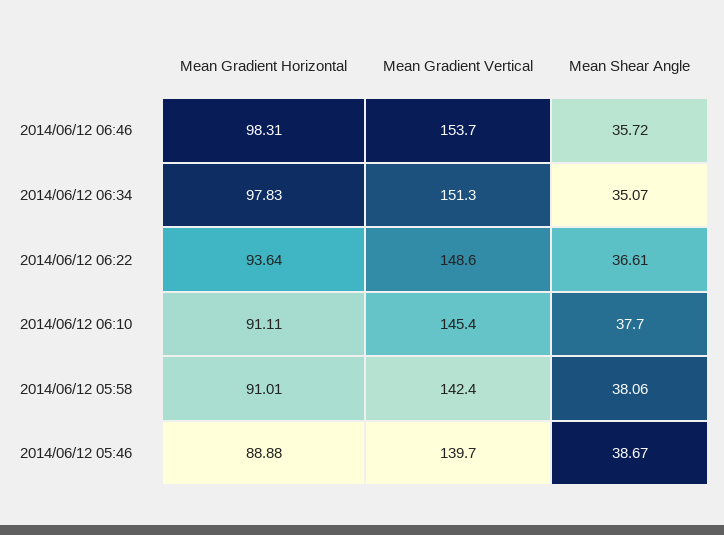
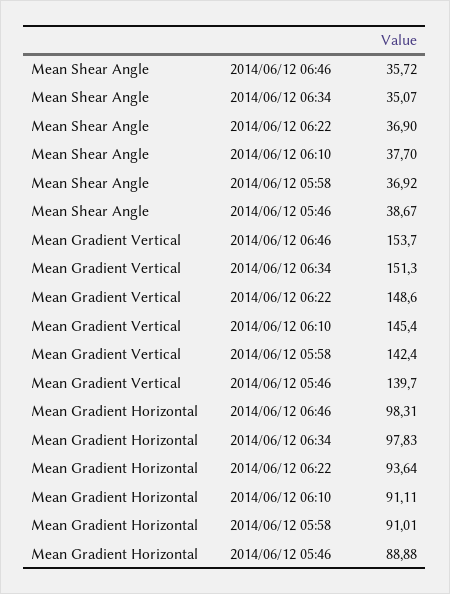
Mean Shear Angle, 2014/06/12 06:22: 36.61 -> 36.9
Mean Shear Angle, 2014/06/12 05:58: 38.06 -> 36.92

